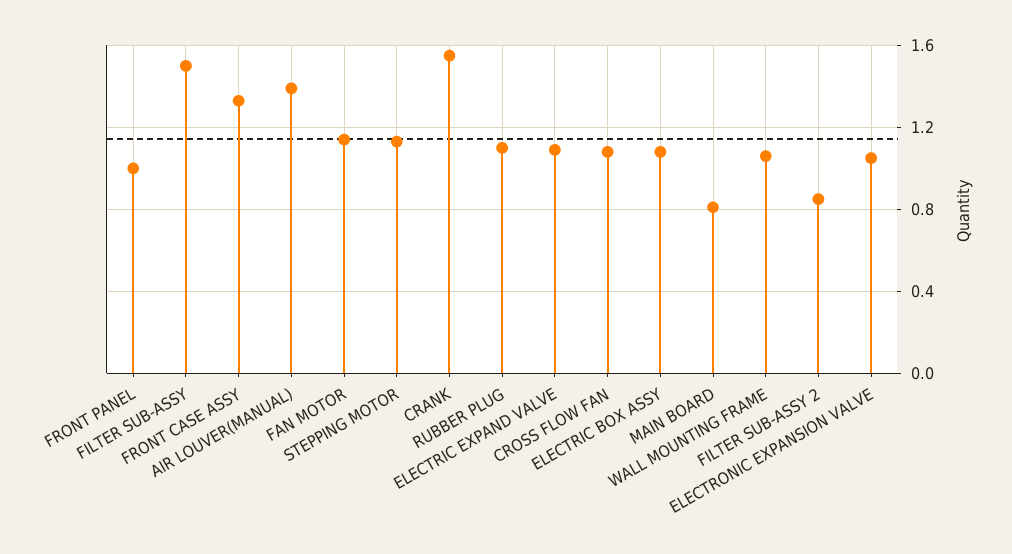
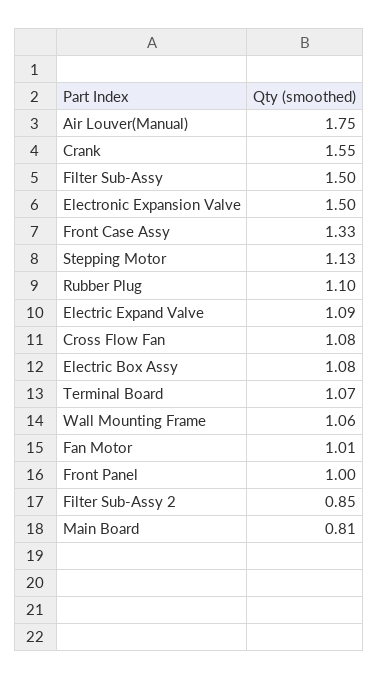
AIR LOUVER(MANUAL): 1.4 -> 1.75
FAN MOTOR: 1.15 -> 1.01
ELECTRONIC EXPANSION VALVE: 1.05 -> 1.5
Terminal Board: none -> 1.07

